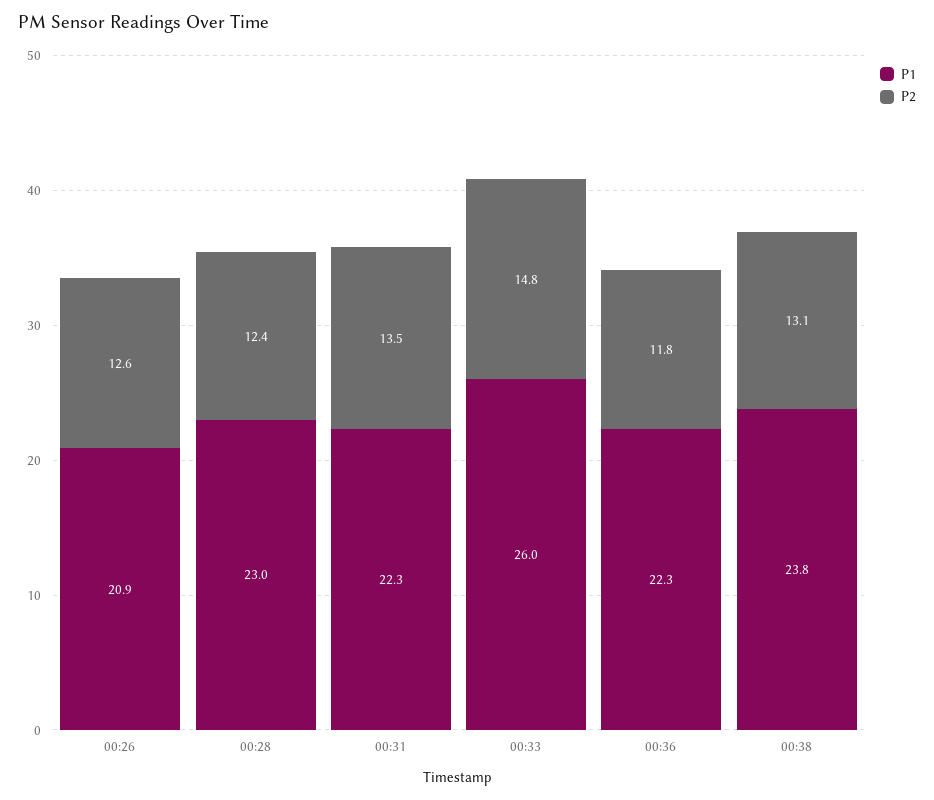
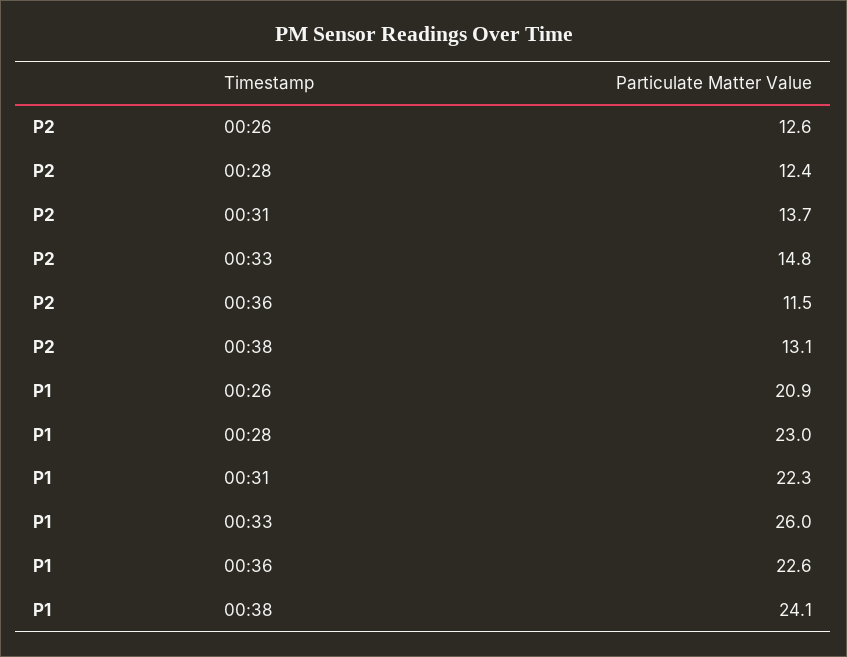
P2, 00:31: 13.5 -> 13.7
P1, 00:36: 22.3 -> 22.6
P2, 00:36: 11.8 -> 11.5
P1, 00:38: 23.8 -> 24.1

